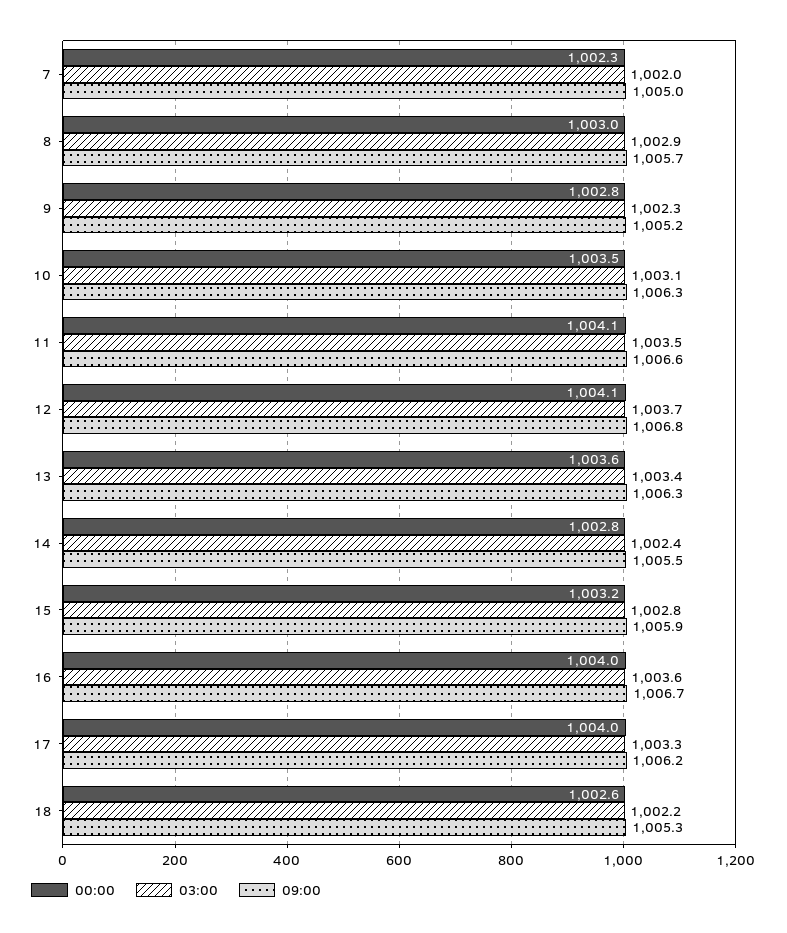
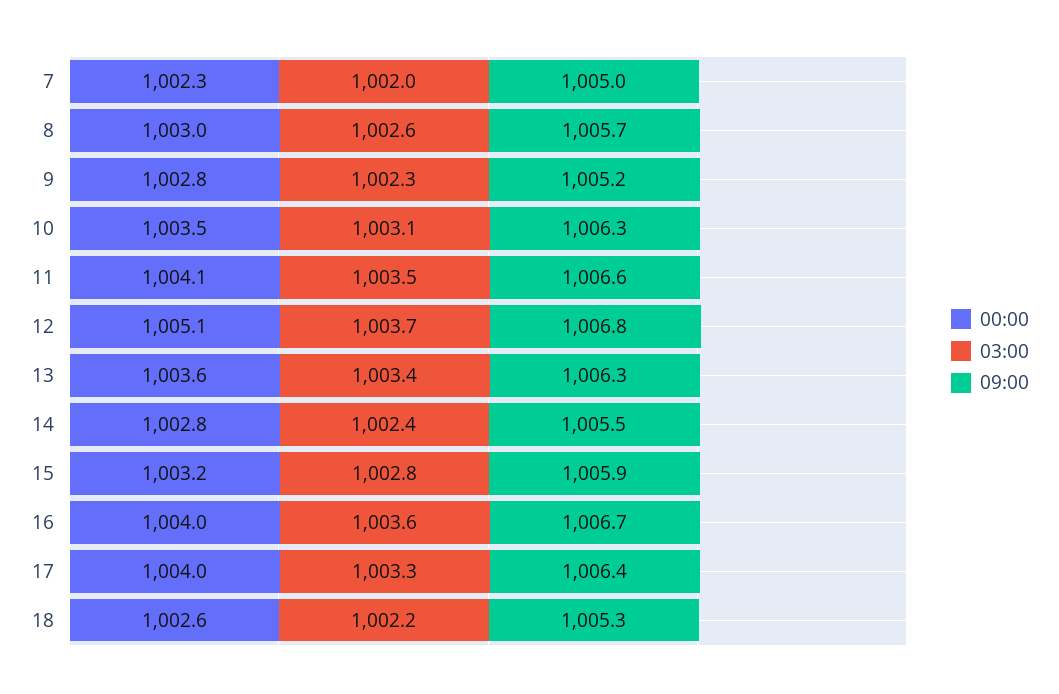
03:00, 8: 1002.9 -> 1002.6
00:00, 12: 1004.1 -> 1005.1
09:00, 17: 1006.2 -> 1006.4

